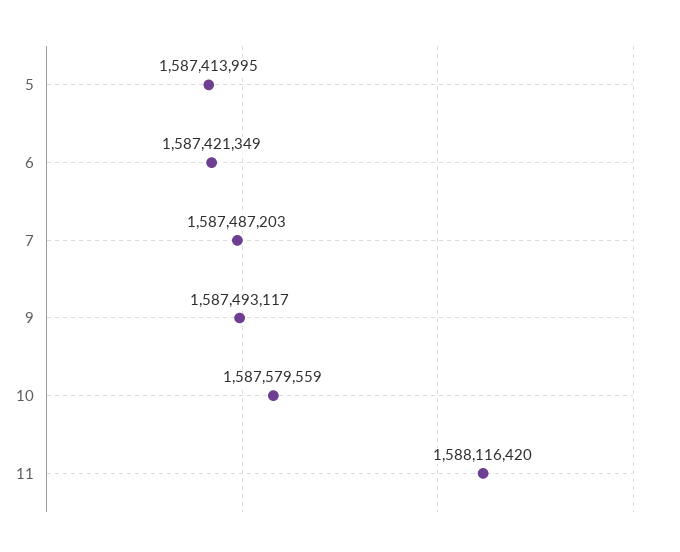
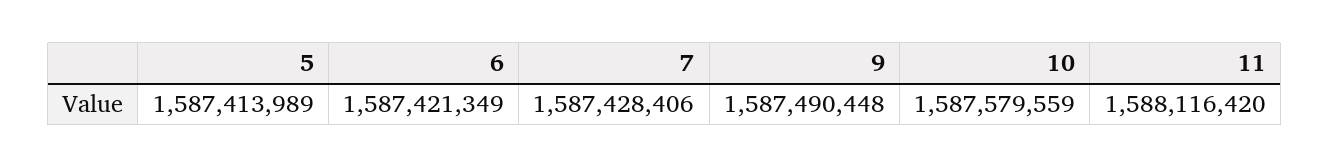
5: 1587413995 -> 1587413989
7: 1587487203 -> 1587428406
9: 1587493117 -> 1587490448

